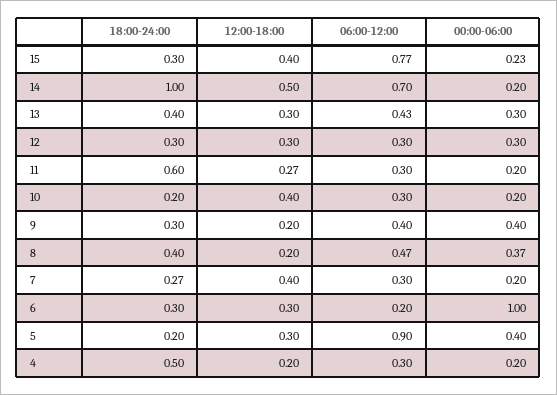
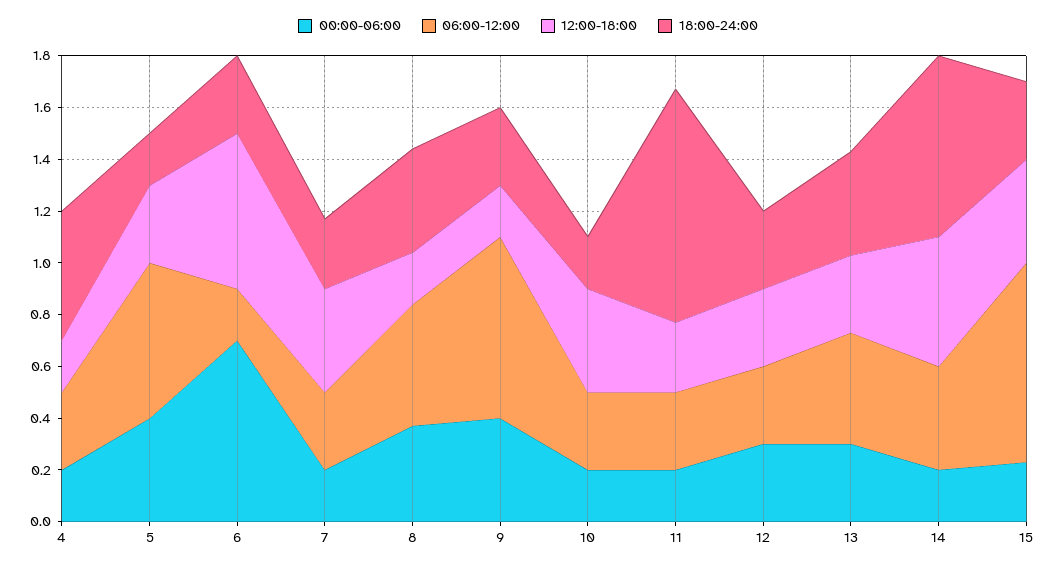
18:00-24:00, 14: 1 -> 0.7
06:00-12:00, 14: 0.7 -> 0.4
18:00-24:00, 11: 0.6 -> 0.9
06:00-12:00, 9: 0.4 -> 0.7
12:00-18:00, 6: 0.3 -> 0.6
00:00-06:00, 6: 1 -> 0.7
06:00-12:00, 5: 0.9 -> 0.6

